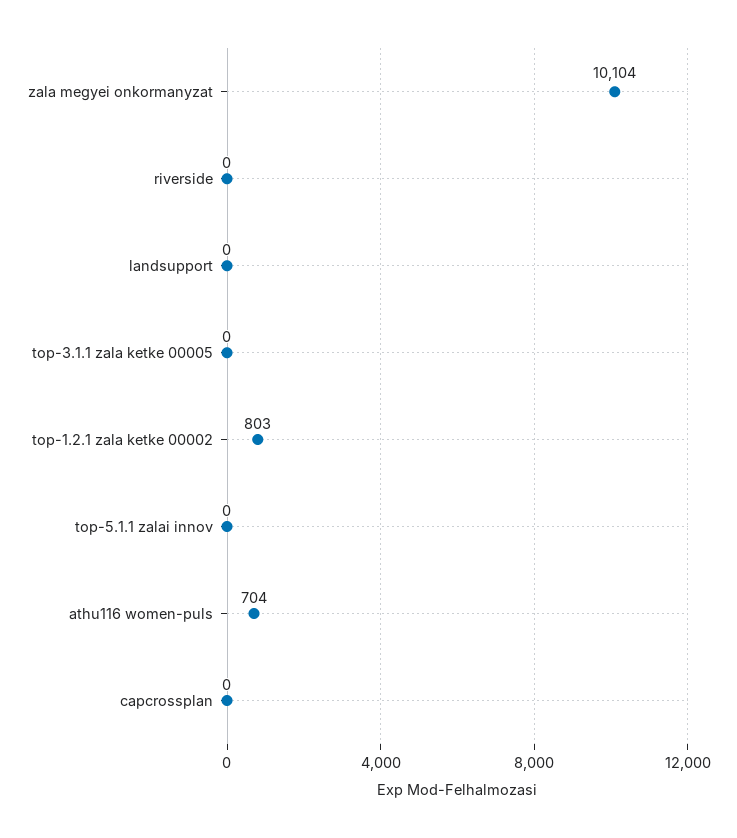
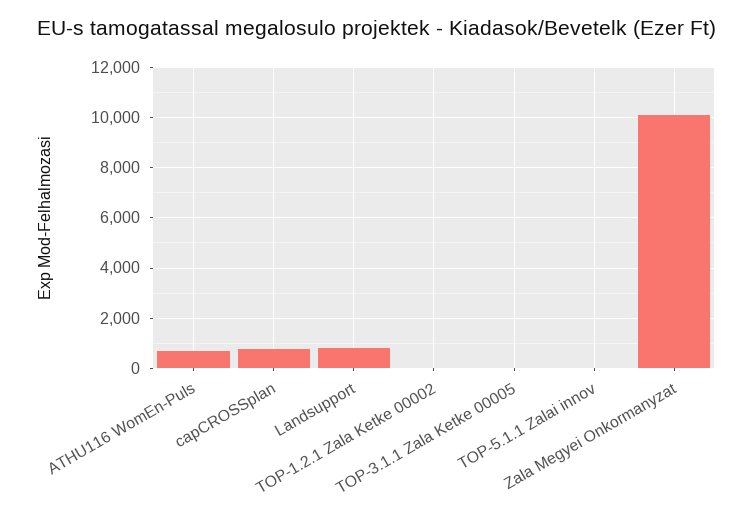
riverside: 0 -> none
landsupport: 0 -> 750
top-1.2.1 zala ketke 00002: 803 -> 0
capcrossplan: 0 -> 750

